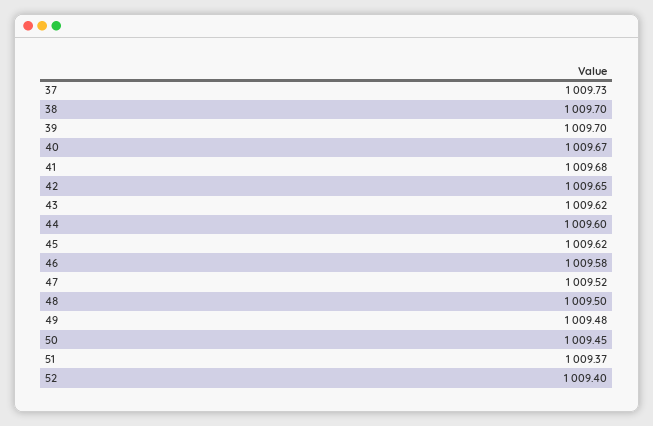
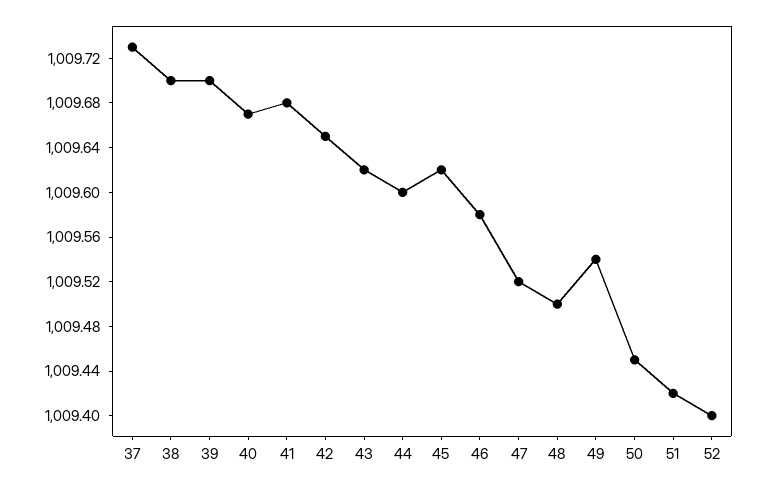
49: 1009.48 -> 1009.54
51: 1009.37 -> 1009.42

